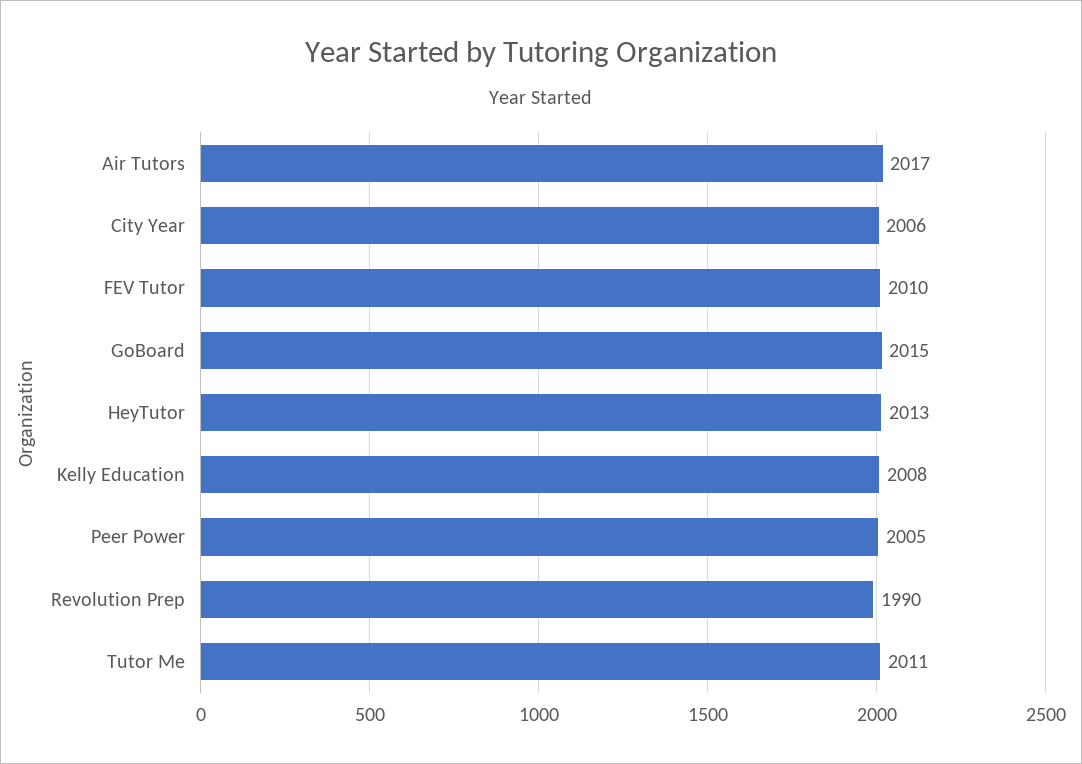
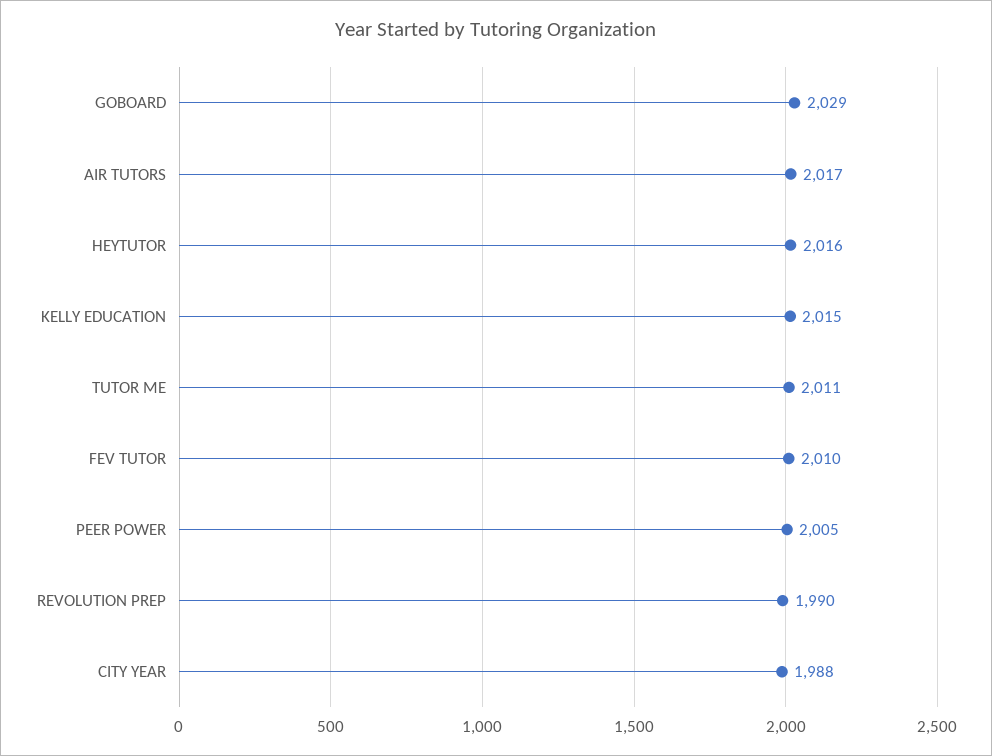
City Year: 2006 -> 1988
GoBoard: 2015 -> 2029
HeyTutor: 2013 -> 2016
Kelly Education: 2008 -> 2015

